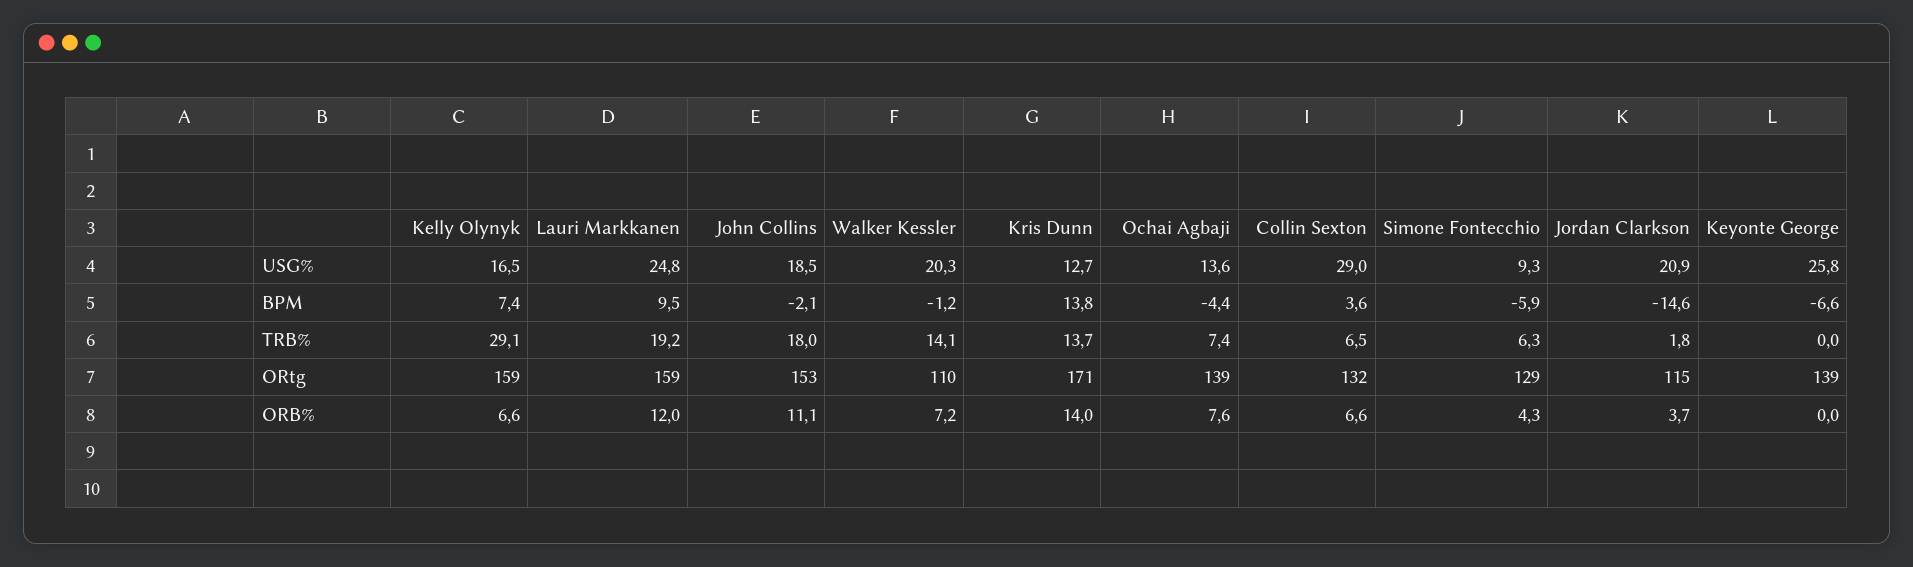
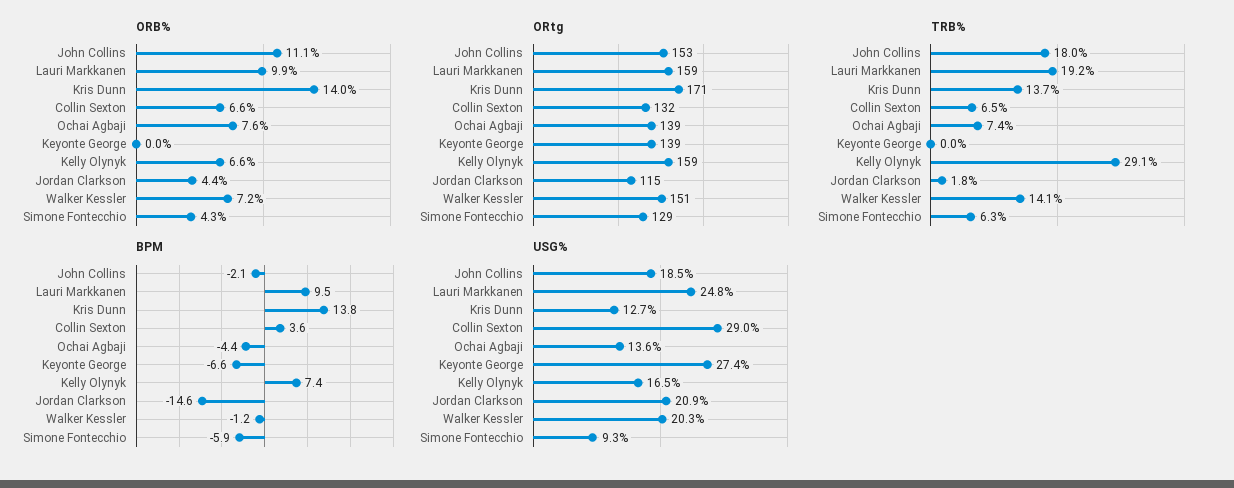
USG%, Keyonte George: 25.8 -> 27.4
ORtg, Walker Kessler: 110 -> 151
ORB%, Lauri Markkanen: 12 -> 9.9
ORB%, Jordan Clarkson: 3.7 -> 4.4

